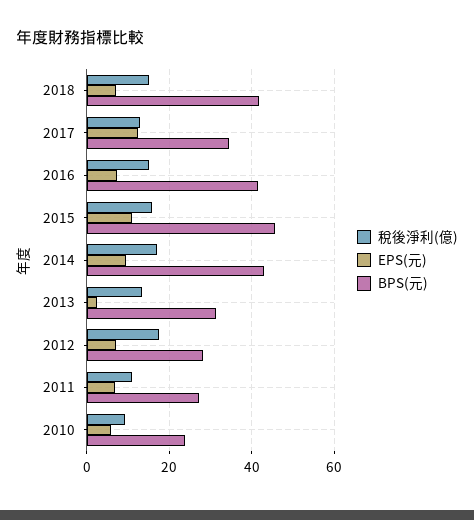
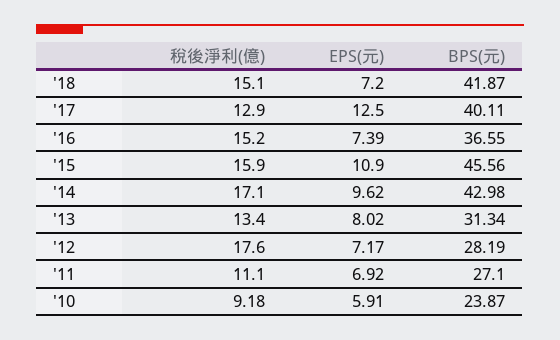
BPS(元), 2017: 34 -> 40.11
BPS(元), 2016: 42 -> 36.55
EPS(元), 2013: 2 -> 8.02

